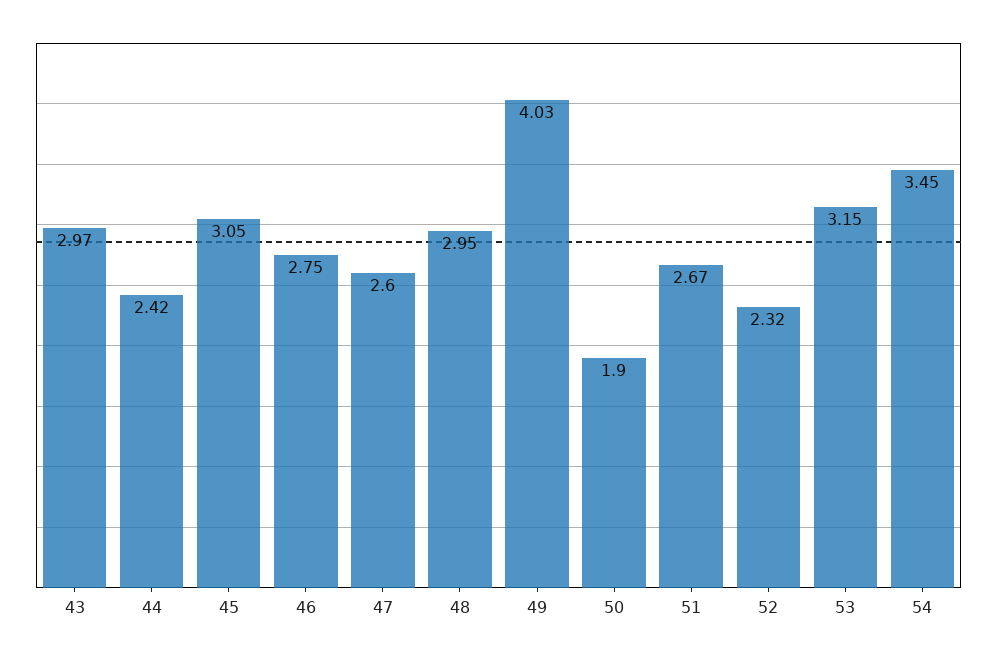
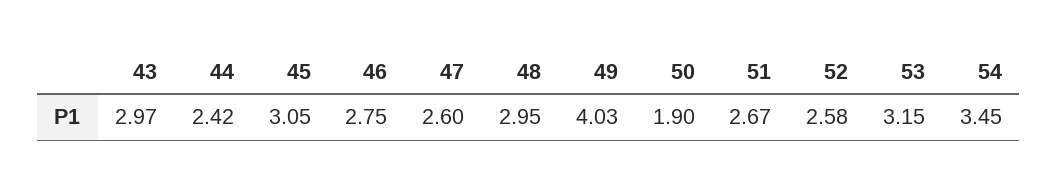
52: 2.32 -> 2.58

